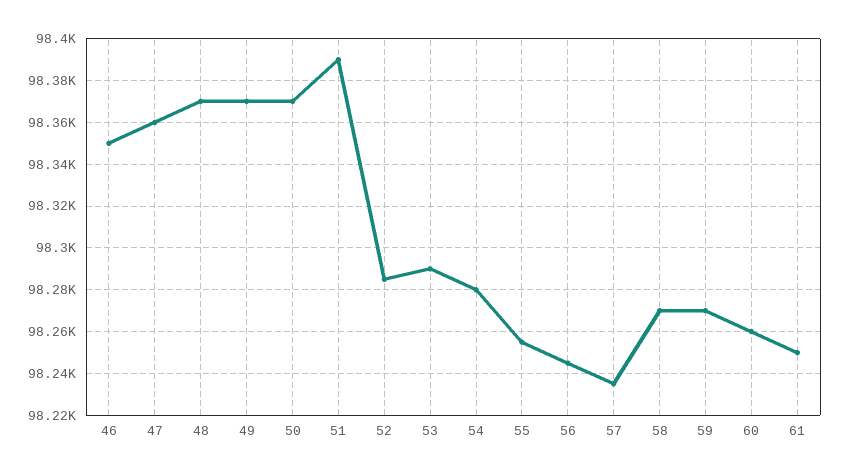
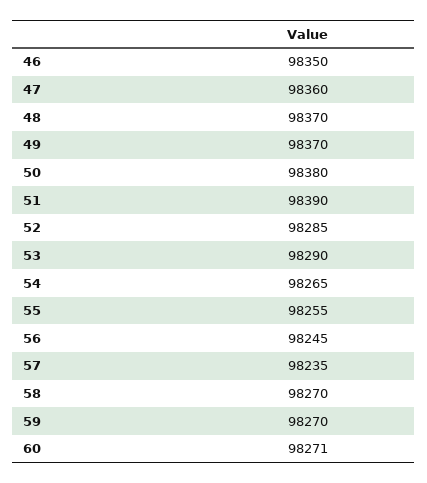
50: 98370 -> 98380
54: 98280 -> 98265
60: 98260 -> 98271
61: 98250 -> none

